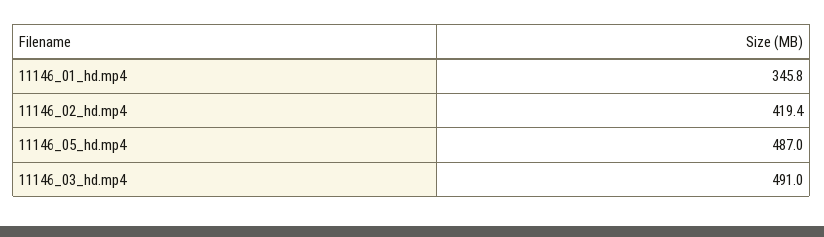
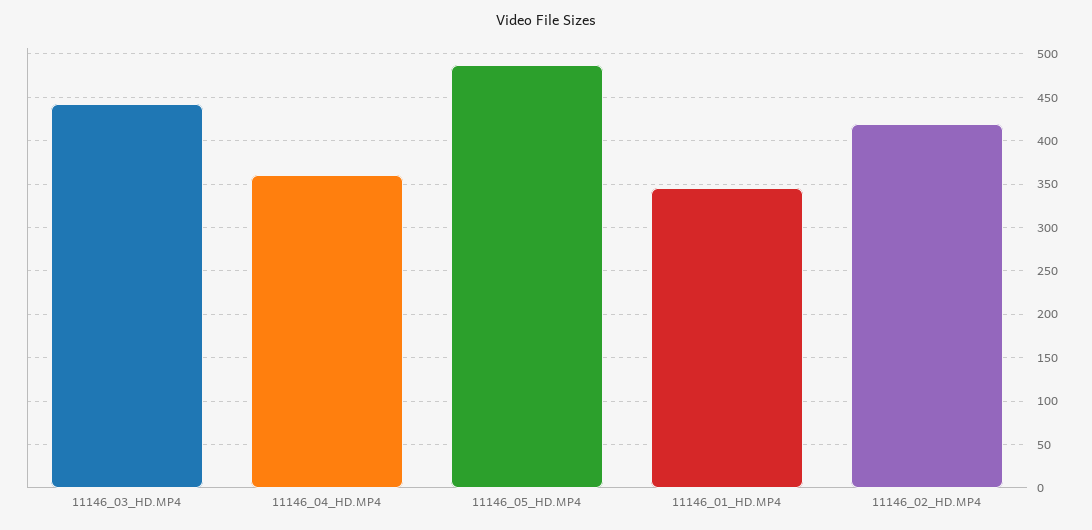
11146_03_hd.mp4: 491 -> 440
11146_04_HD.MP4: none -> 360

